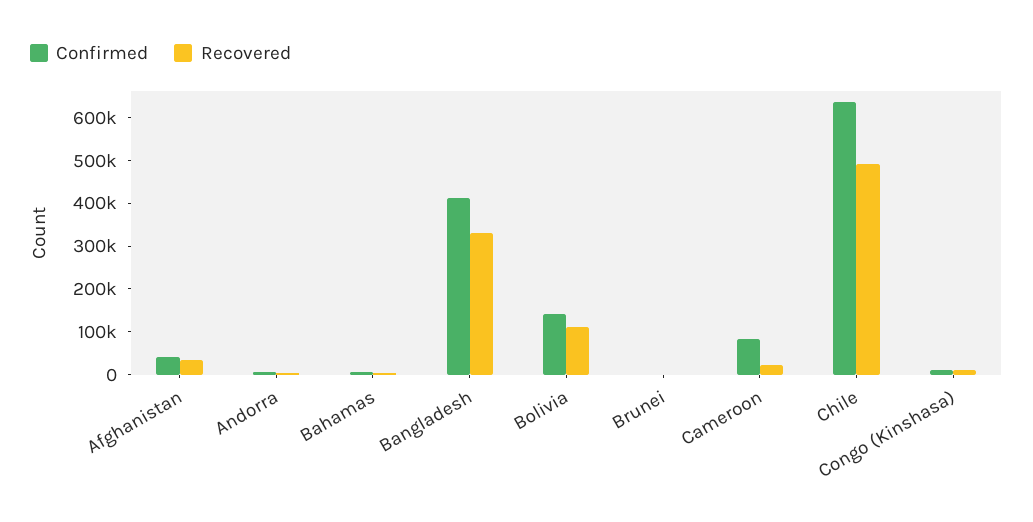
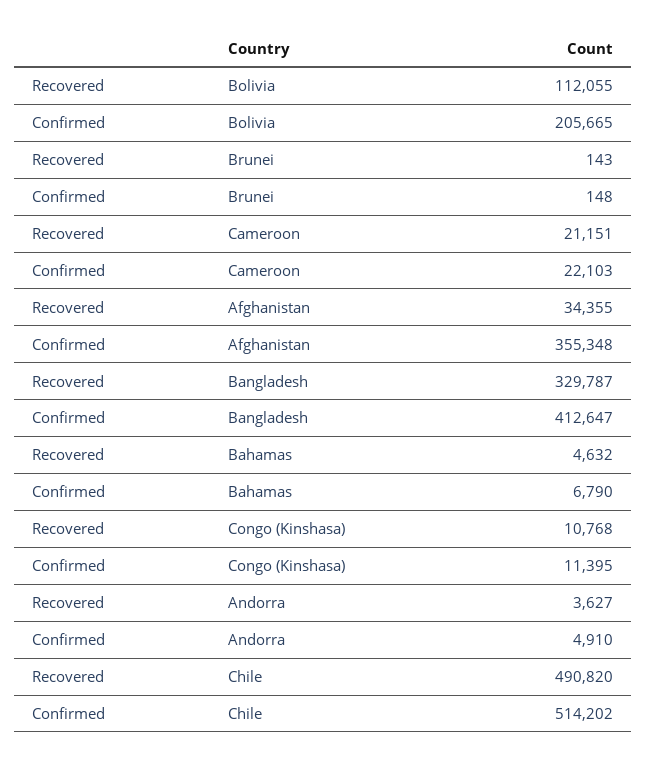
Confirmed, Afghanistan: 40000 -> 355348
Confirmed, Bolivia: 140000 -> 205665
Confirmed, Cameroon: 80000 -> 22103
Confirmed, Chile: 640000 -> 514202

